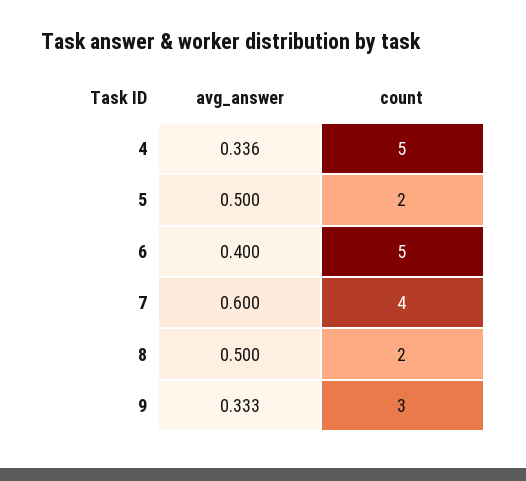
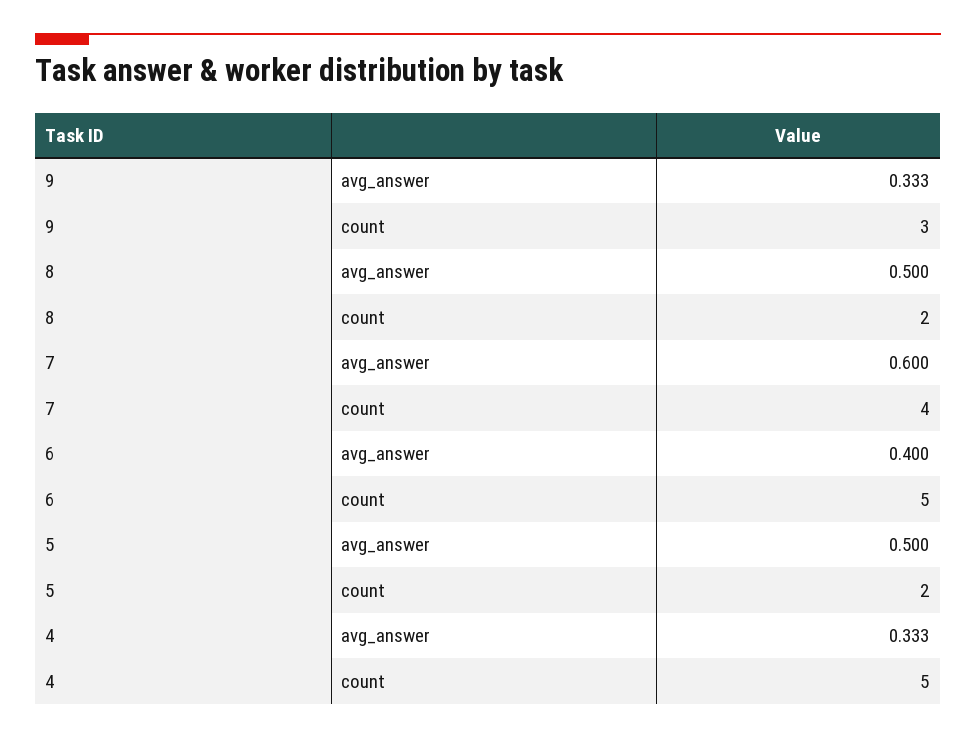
avg_answer, 4: 0.336 -> 0.333

